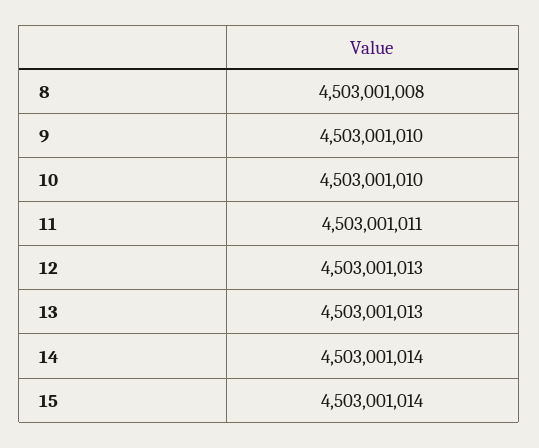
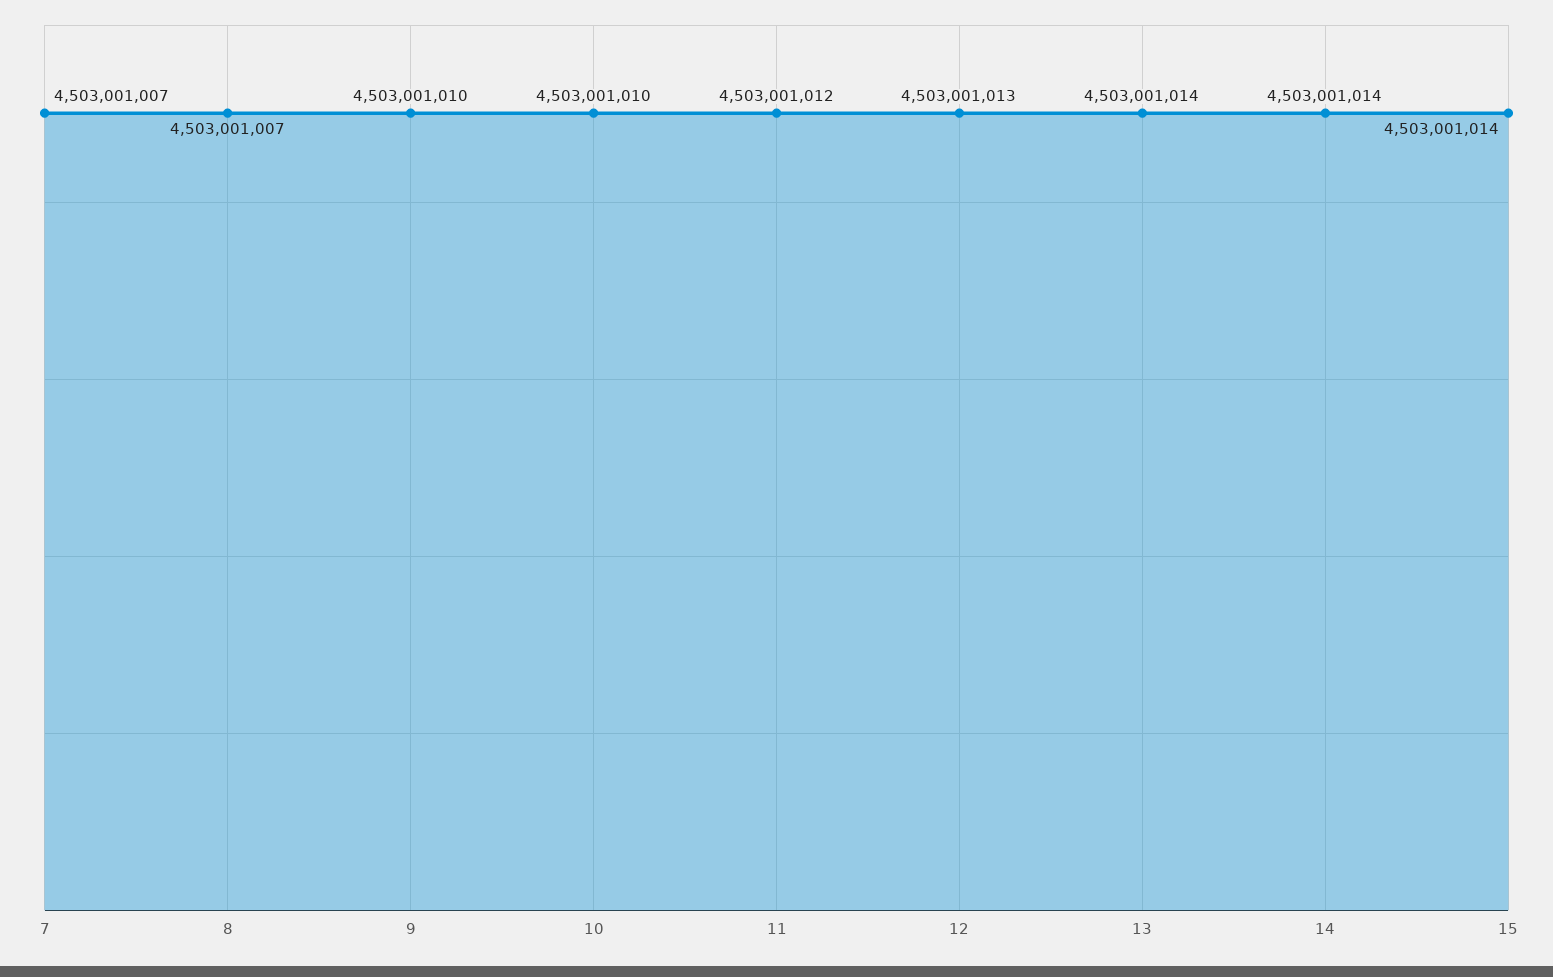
8: 4503001008 -> 4503001007
11: 4503001011 -> 4503001012
13: 4503001013 -> 4503001014
7: none -> 4503001007

